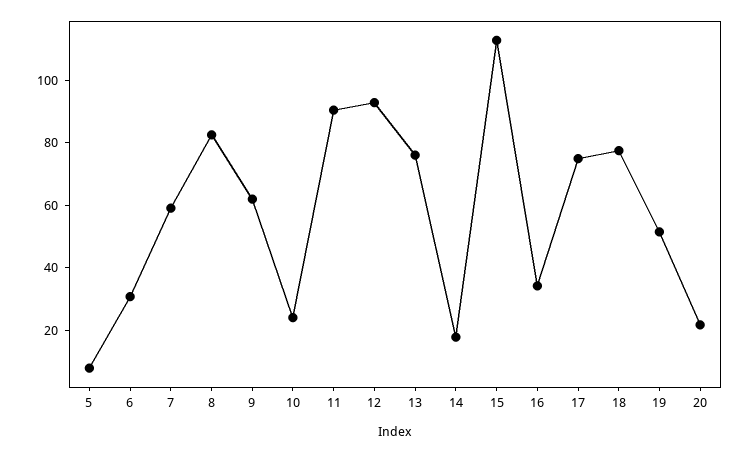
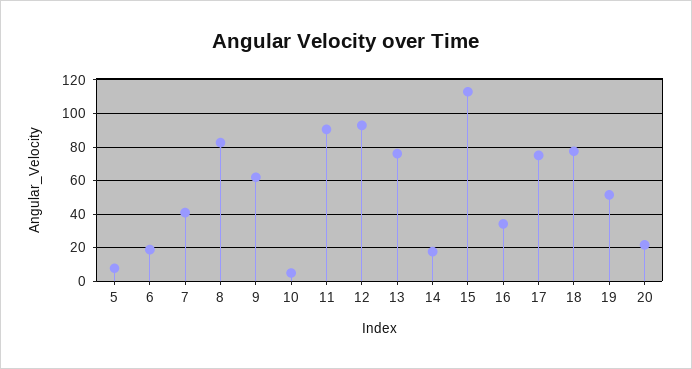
6: 30 -> 20
7: 60 -> 40
10: 25 -> 5

